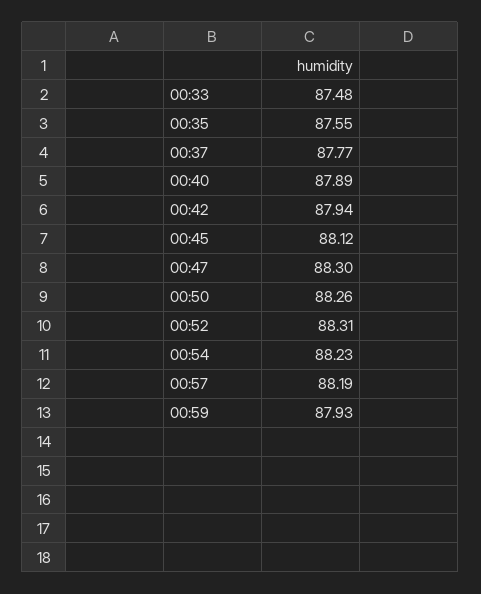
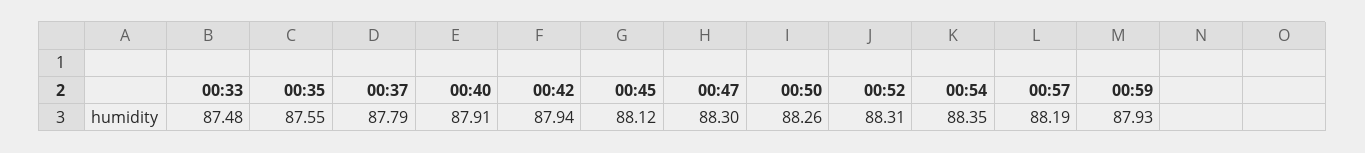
00:37: 87.77 -> 87.79
00:40: 87.89 -> 87.91
00:54: 88.23 -> 88.35

